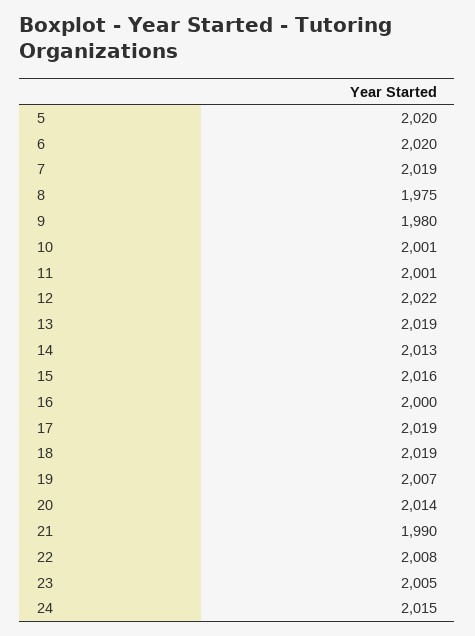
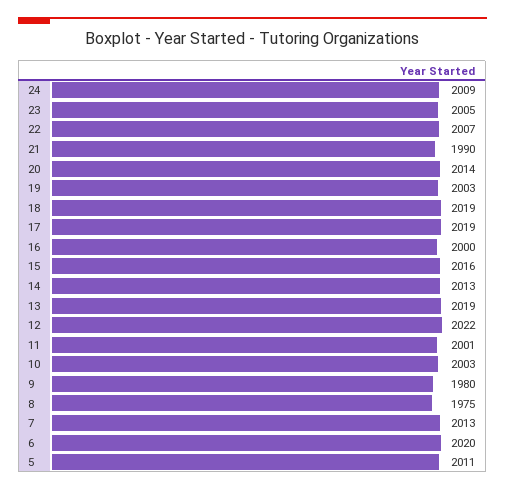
5: 2020 -> 2011
7: 2019 -> 2013
10: 2001 -> 2003
19: 2007 -> 2003
22: 2008 -> 2007
24: 2015 -> 2009

